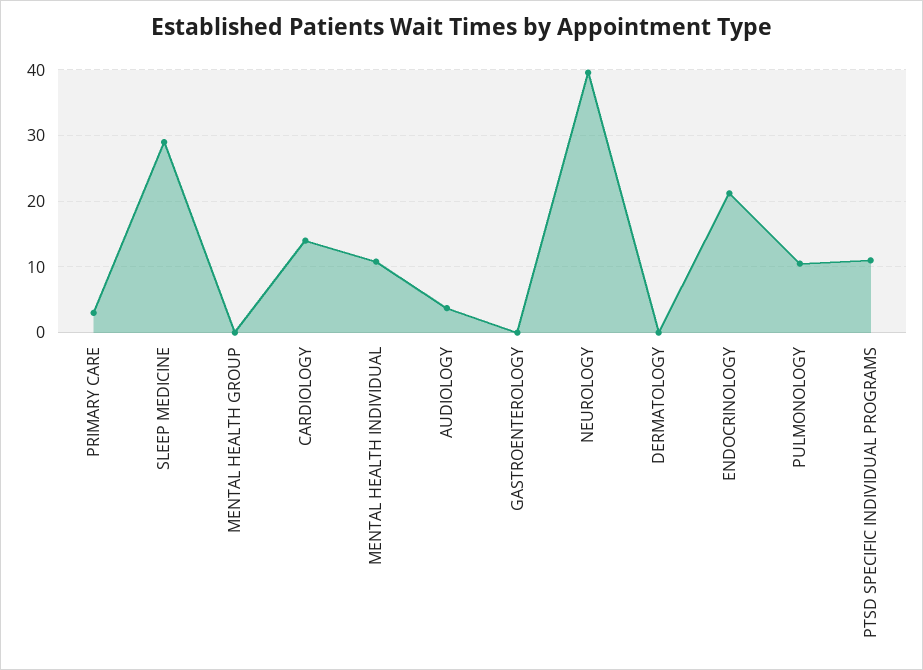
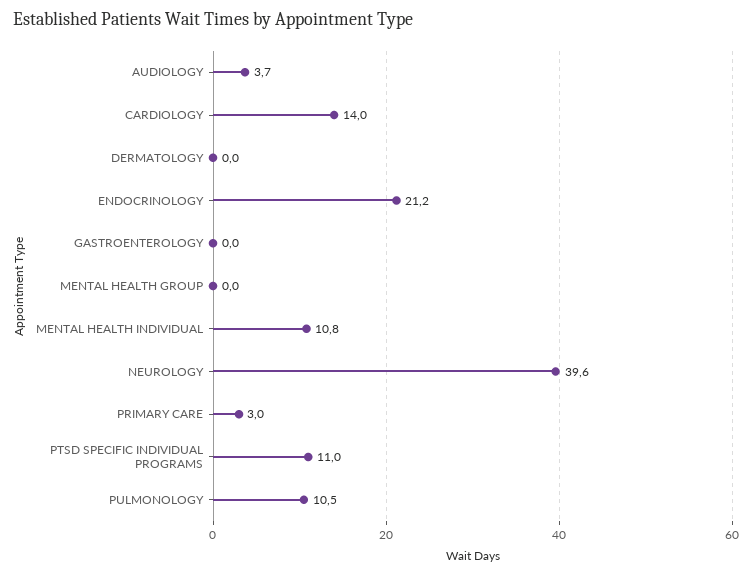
SLEEP MEDICINE: 29 -> none

